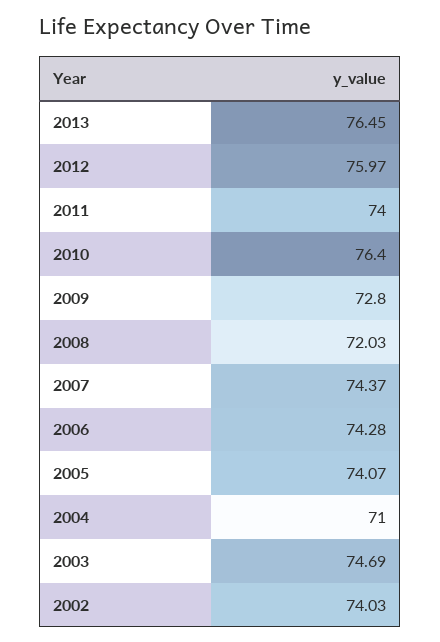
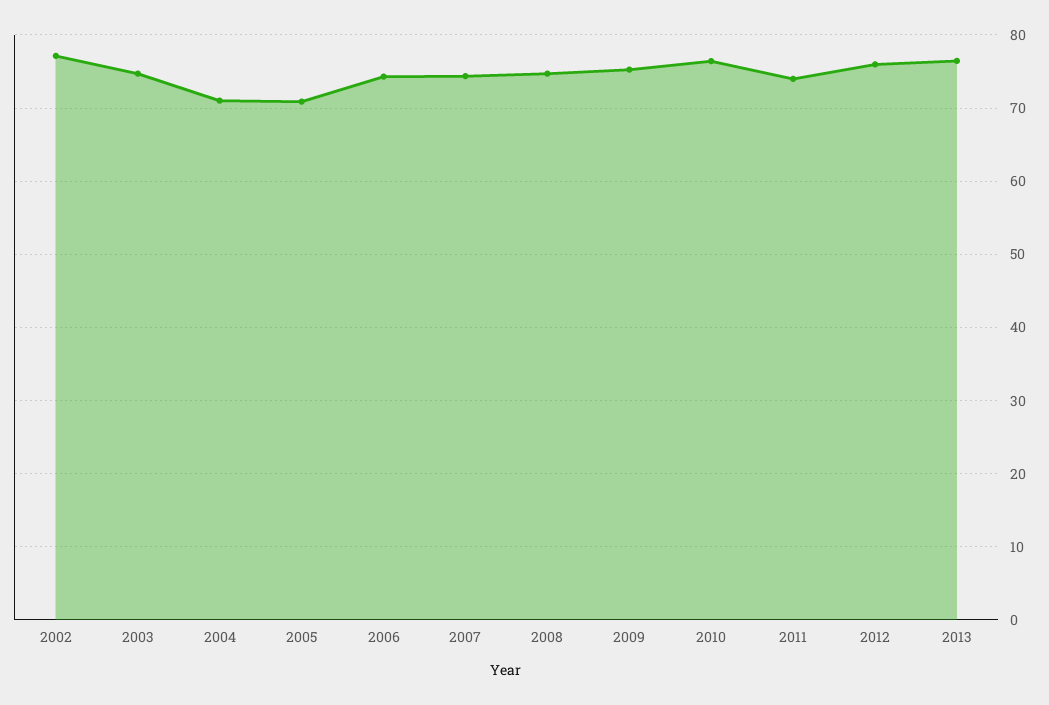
2009: 72.8 -> 75
2008: 72.03 -> 75
2005: 74.07 -> 71
2002: 74.03 -> 77

